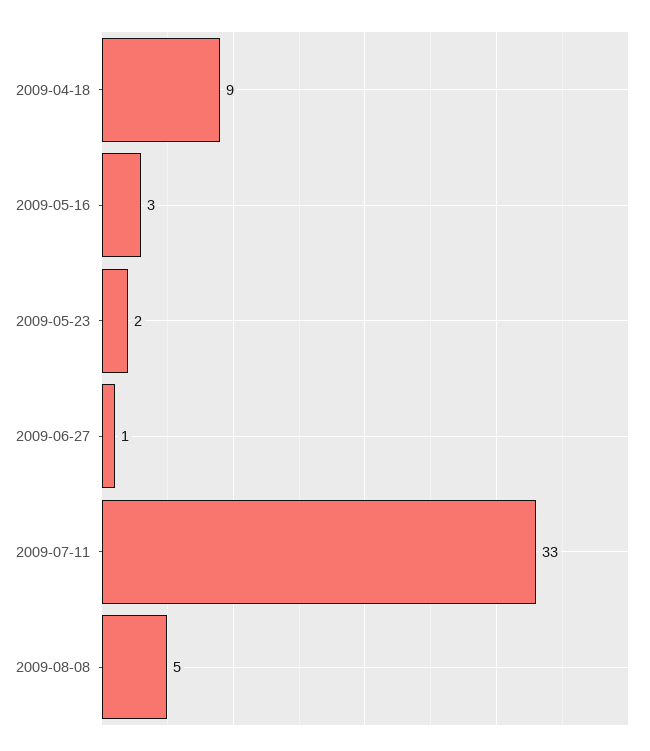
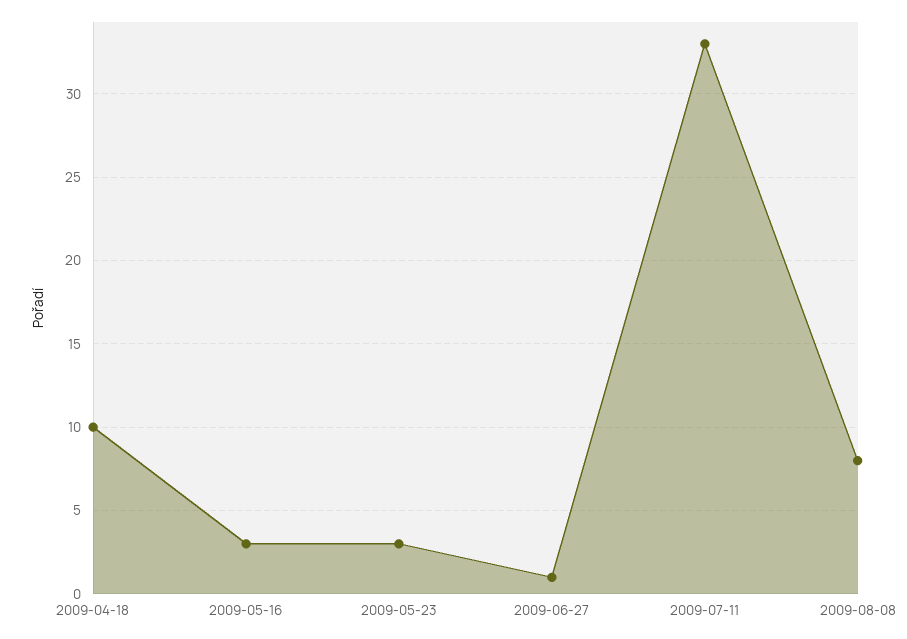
2009-04-18: 9 -> 10
2009-05-23: 2 -> 3
2009-08-08: 5 -> 8

